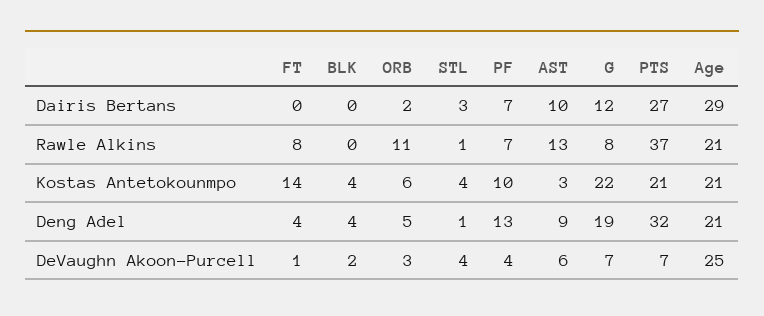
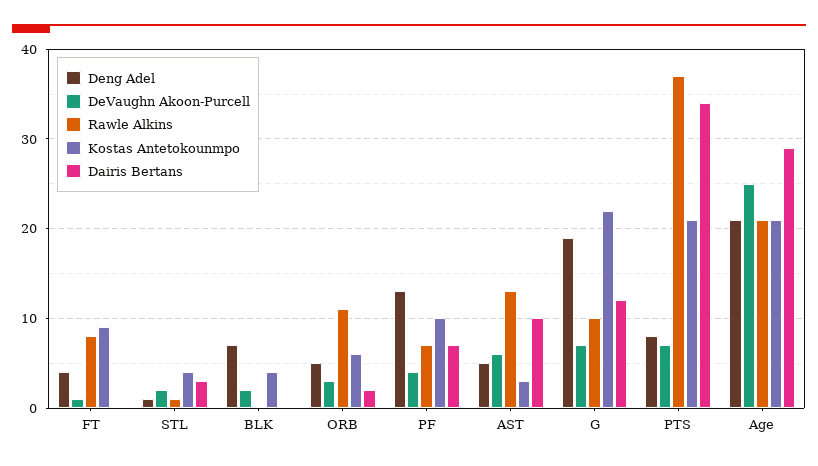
Dairis Bertans, PTS: 27 -> 34
Rawle Alkins, G: 8 -> 10
Kostas Antetokounmpo, FT: 14 -> 9
Deng Adel, BLK: 4 -> 7
Deng Adel, AST: 9 -> 5
Deng Adel, PTS: 32 -> 8
DeVaughn Akoon-Purcell, STL: 4 -> 2

